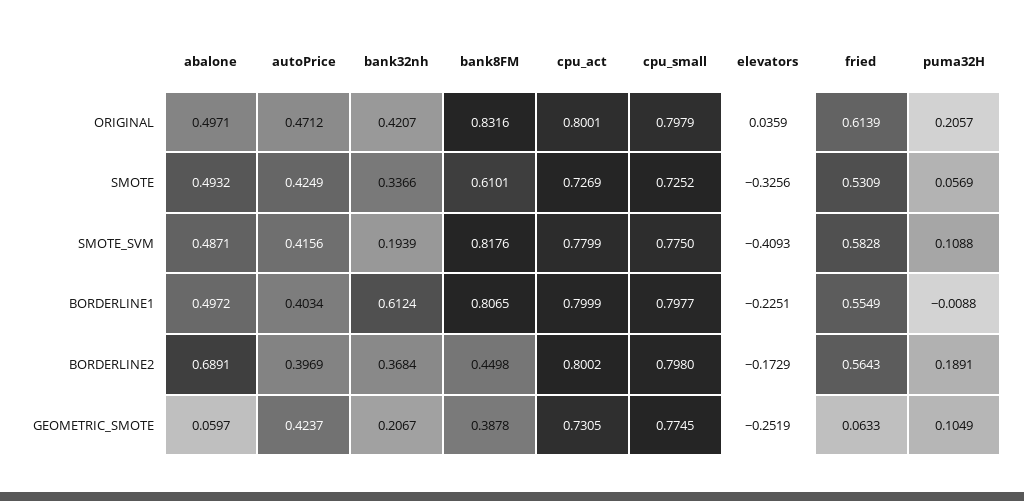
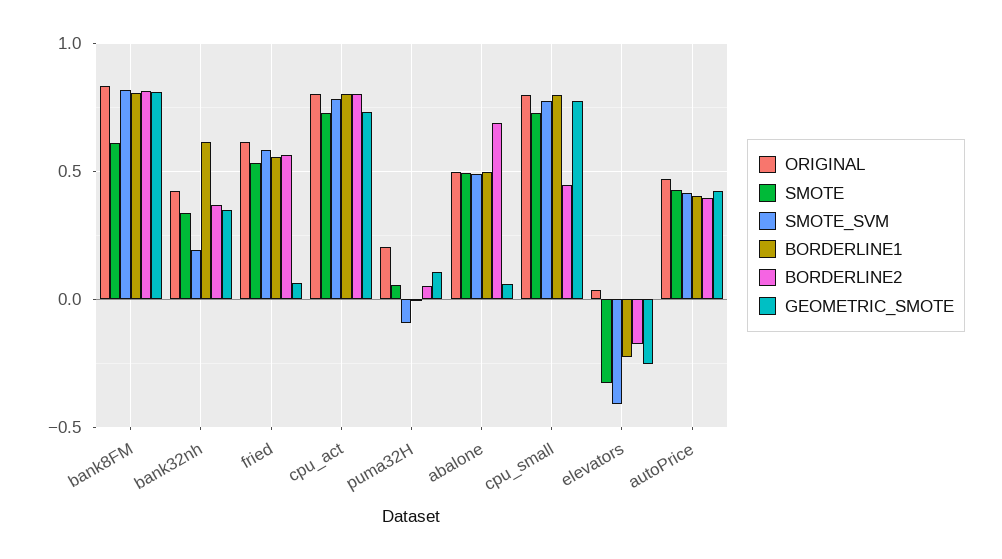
SMOTE_SVM, puma32H: 0.1088 -> -0.1
BORDERLINE2, bank8FM: 0.4498 -> 0.8
BORDERLINE2, cpu_small: 0.798 -> 0.45
BORDERLINE2, puma32H: 0.1891 -> 0.05
GEOMETRIC_SMOTE, bank32nh: 0.2067 -> 0.35
GEOMETRIC_SMOTE, bank8FM: 0.3878 -> 0.8

